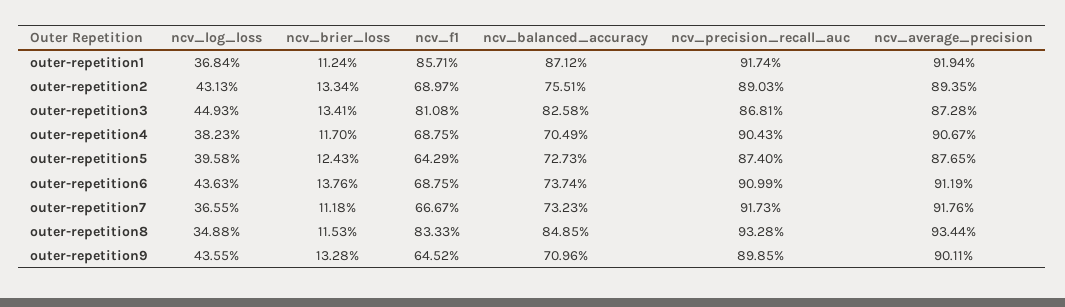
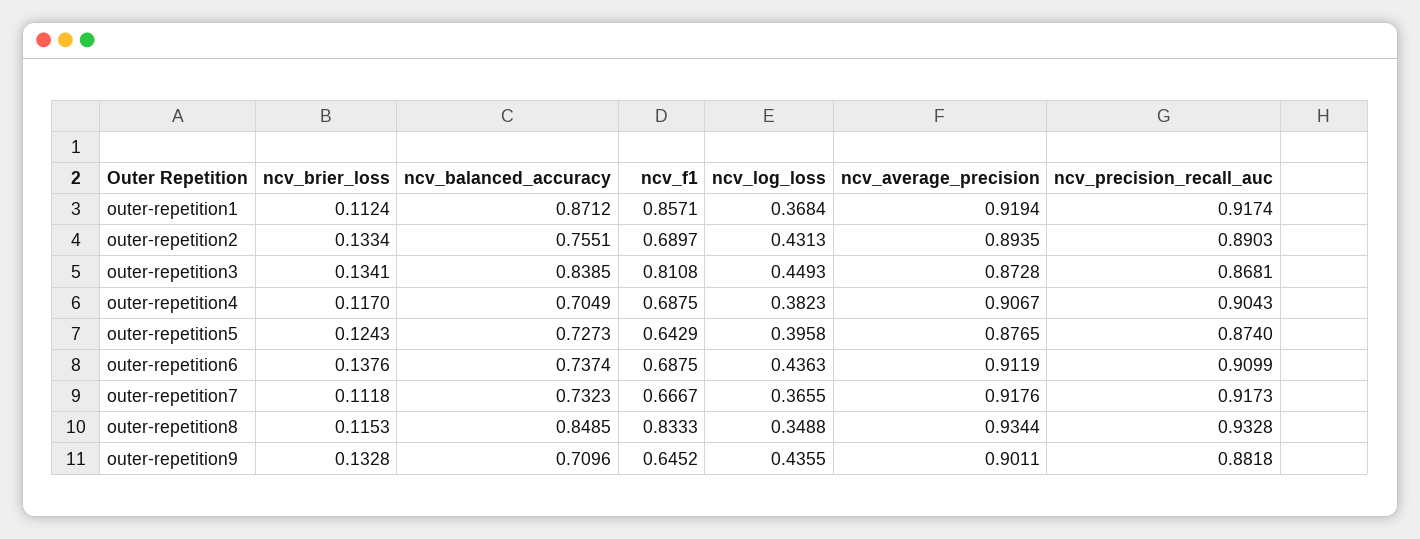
ncv_balanced_accuracy, outer-repetition3: 0.8258 -> 0.8385
ncv_precision_recall_auc, outer-repetition9: 0.8985 -> 0.8818

